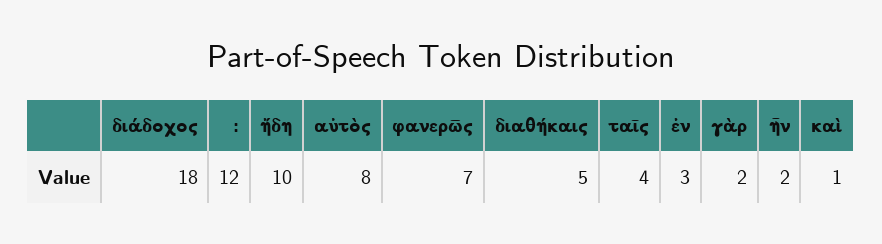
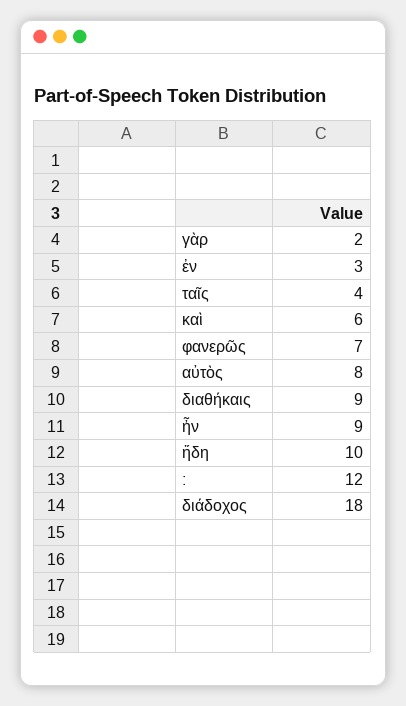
διαθήκαις: 5 -> 9
ἦν: 2 -> 9
καὶ: 1 -> 6

